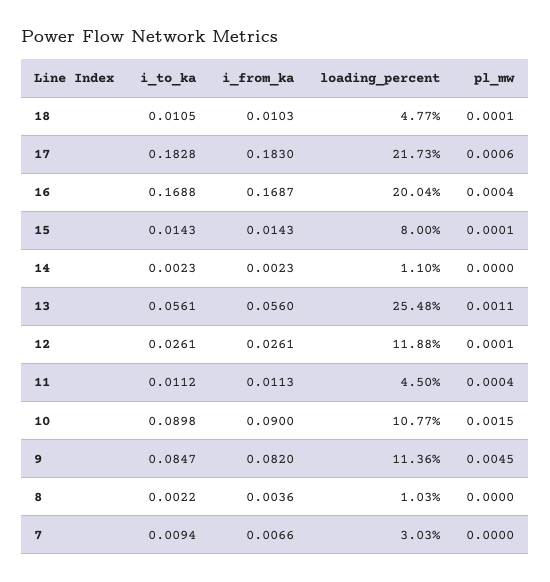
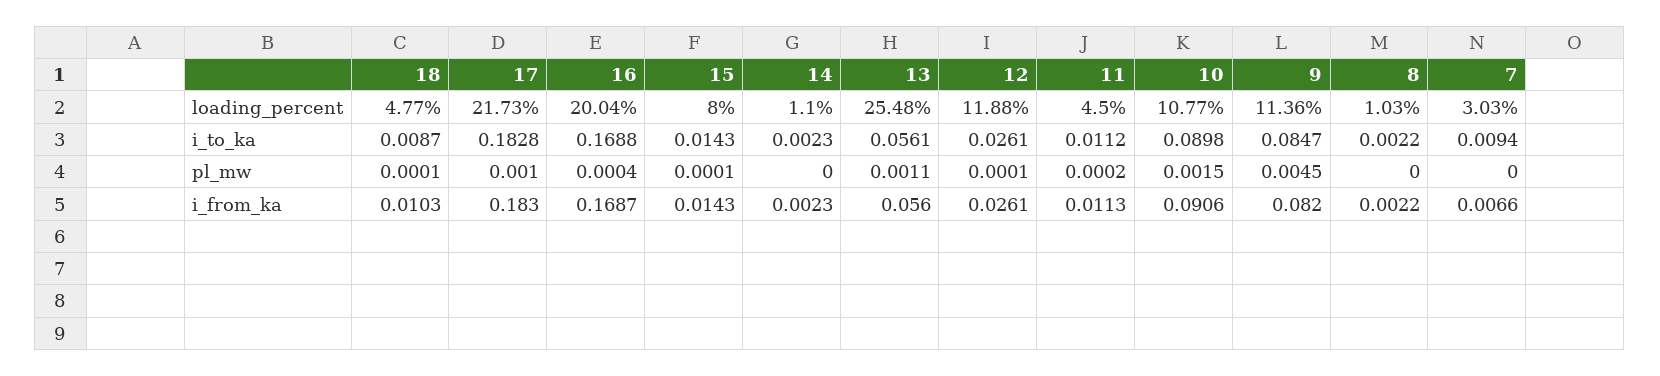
i_to_ka, 18: 0.0105 -> 0.0087
pl_mw, 17: 0.0006 -> 0.001
pl_mw, 11: 0.0004 -> 0.0002
i_from_ka, 10: 0.09 -> 0.0906
i_from_ka, 8: 0.0036 -> 0.0022

